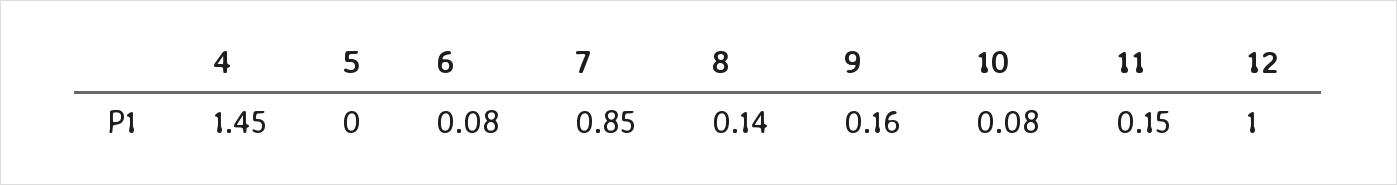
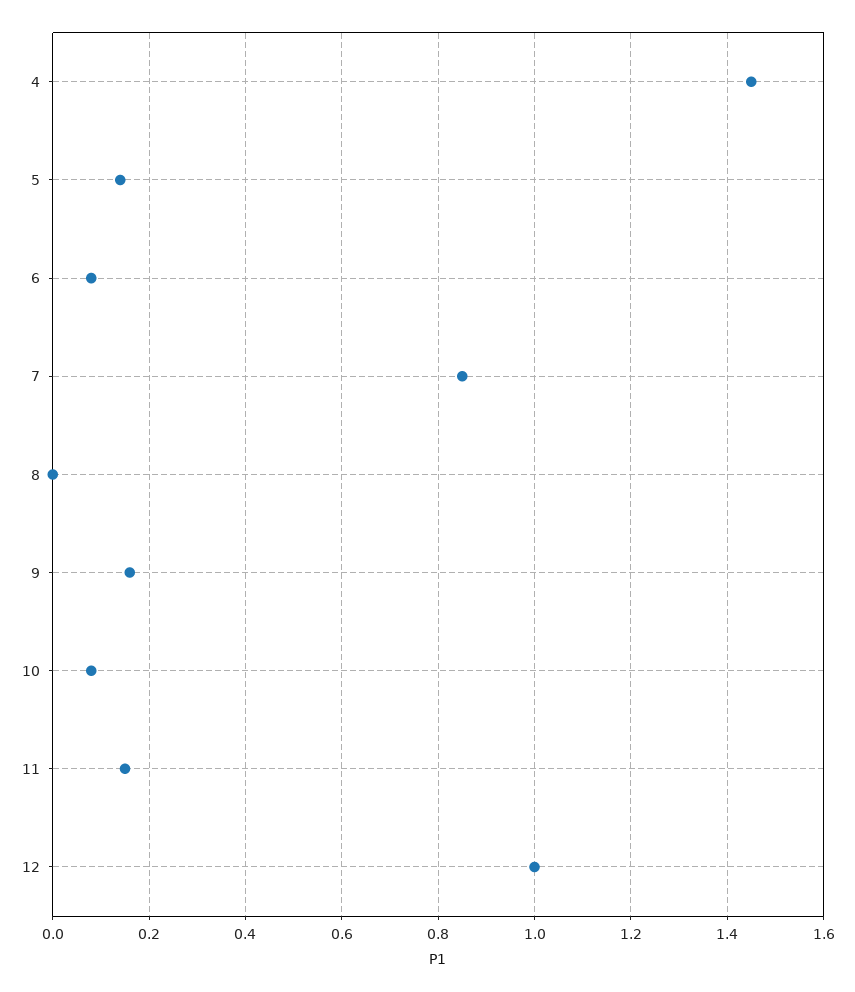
5: 0 -> 0.15
8: 0.14 -> 0

